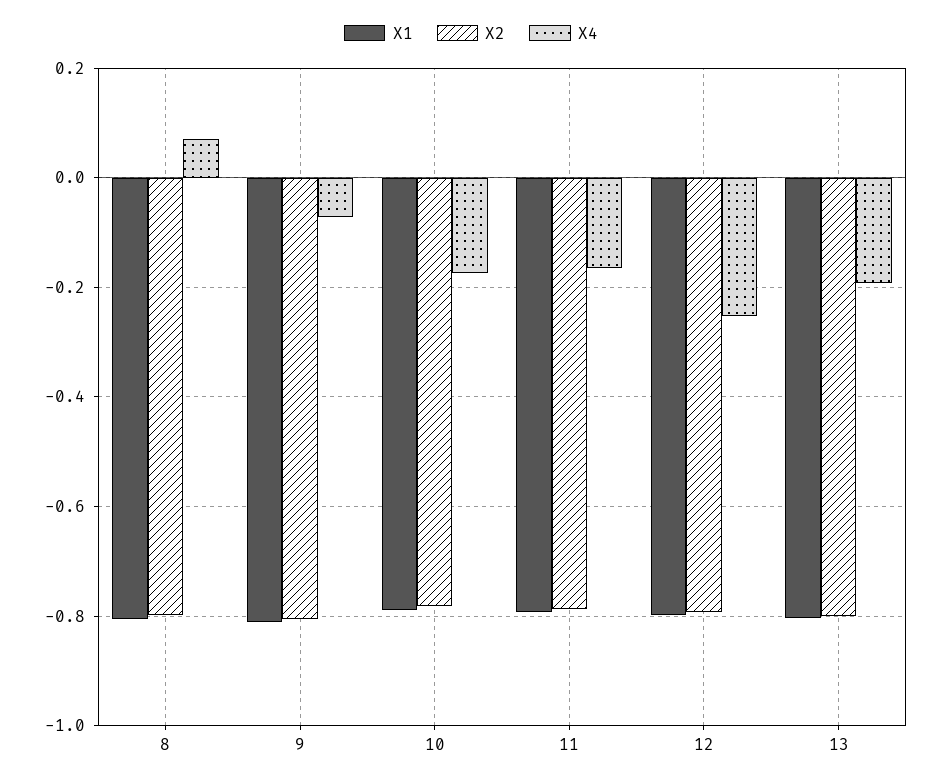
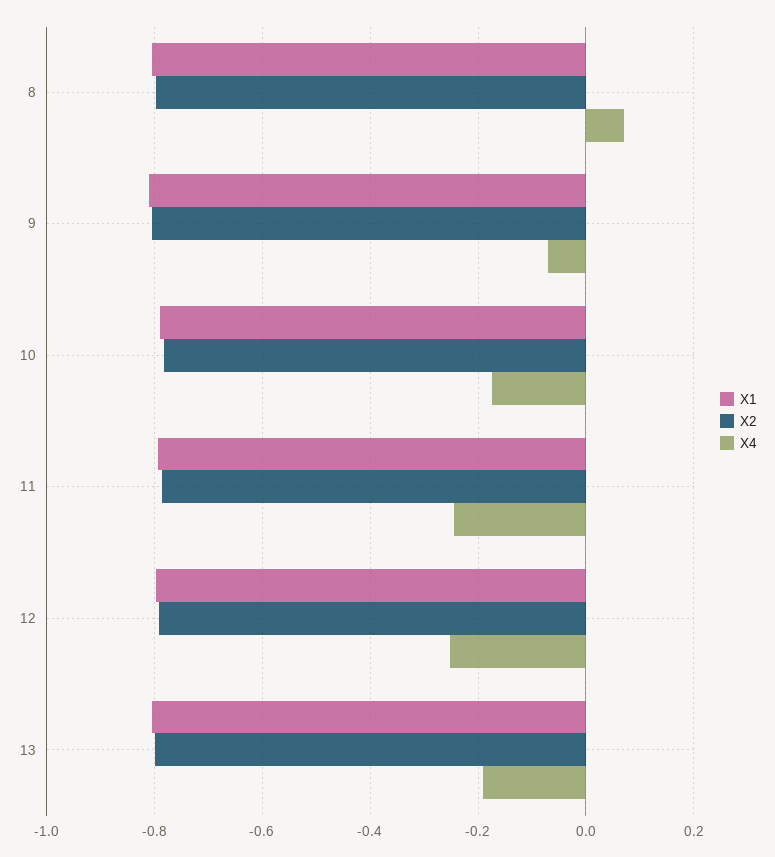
X4, 11: -0.16 -> -0.24

